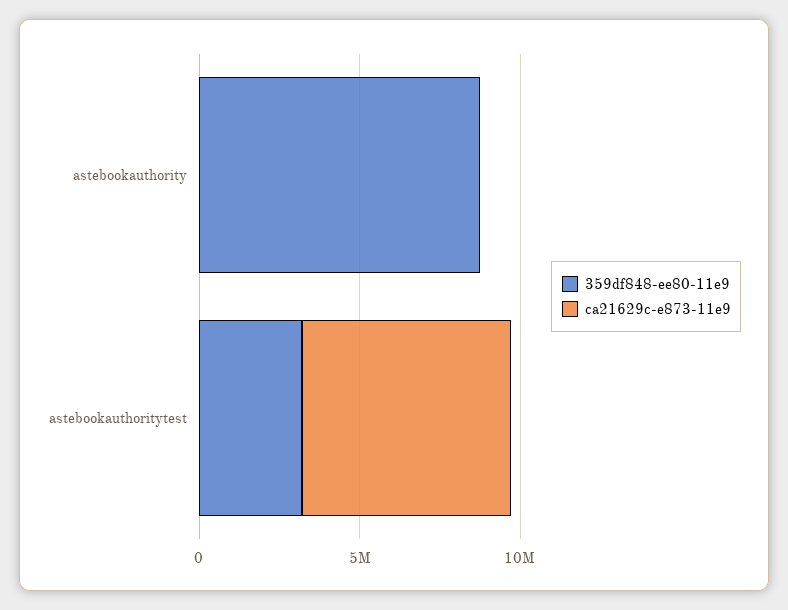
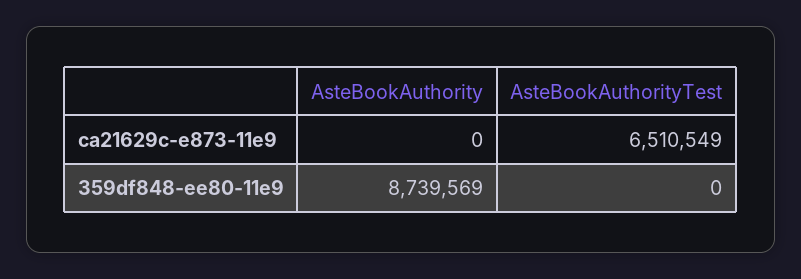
359df848-ee80-11e9, astebookauthoritytest: 3000000 -> 0

